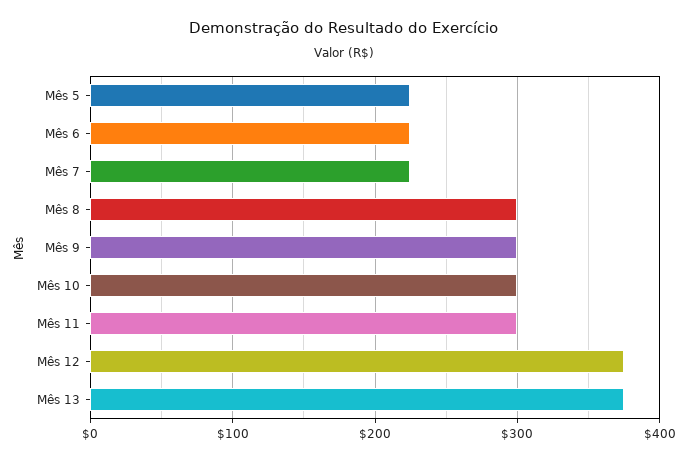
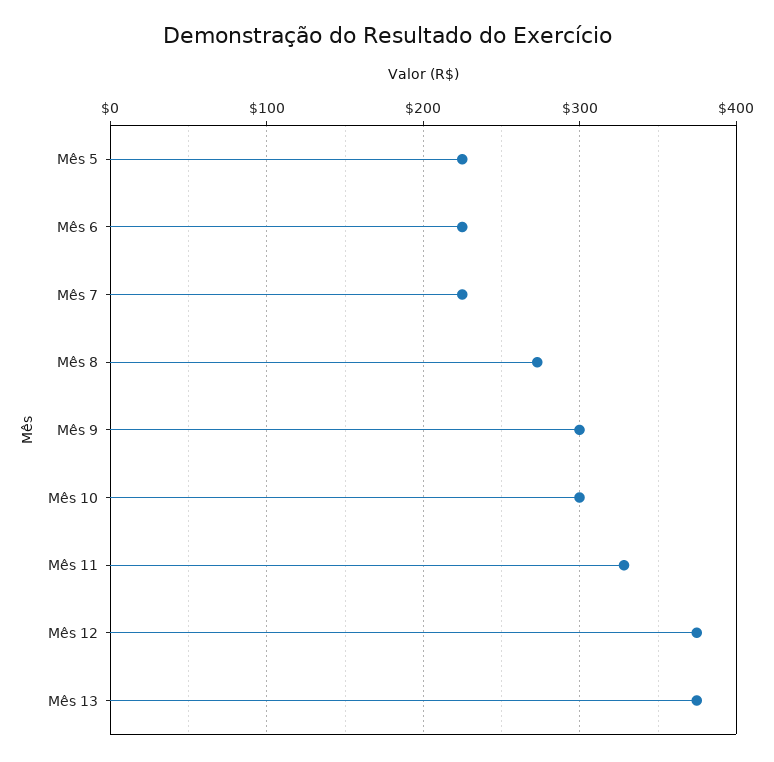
Mês 8: 300 -> 270
Mês 11: 300 -> 330

